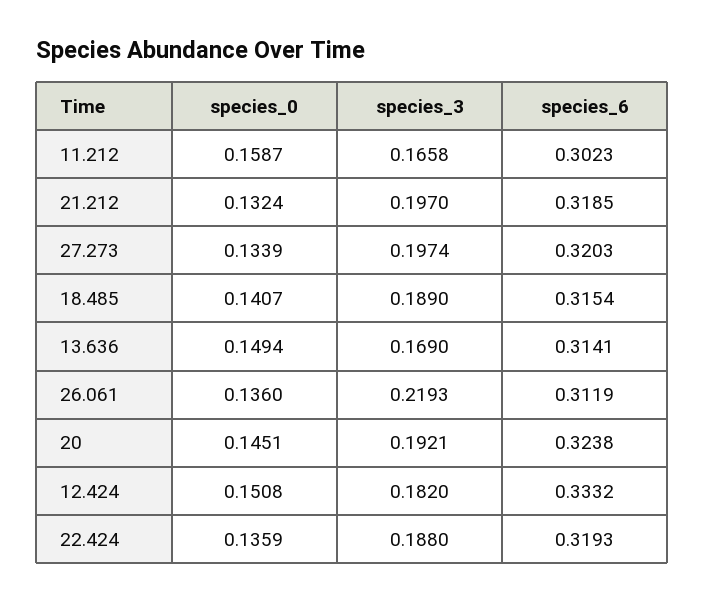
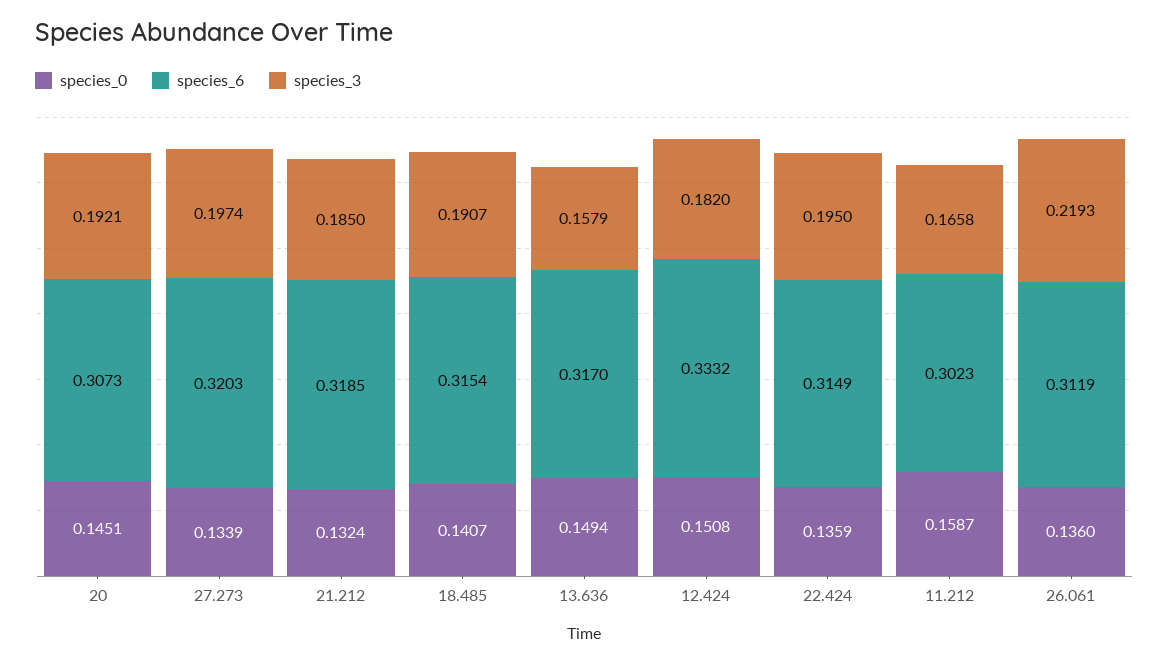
species_3, 21.212: 0.197 -> 0.185
species_3, 18.485: 0.189 -> 0.1907
species_3, 13.636: 0.169 -> 0.1579
species_6, 13.636: 0.3141 -> 0.317
species_6, 20: 0.3238 -> 0.3073
species_3, 22.424: 0.188 -> 0.195
species_6, 22.424: 0.3193 -> 0.3149

